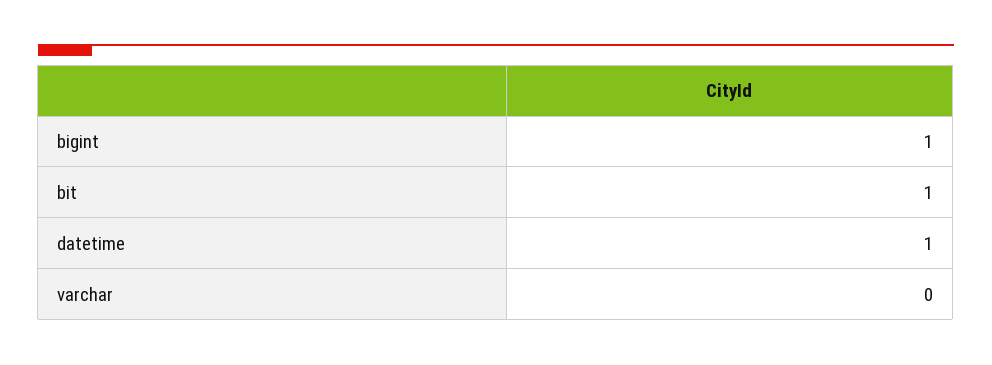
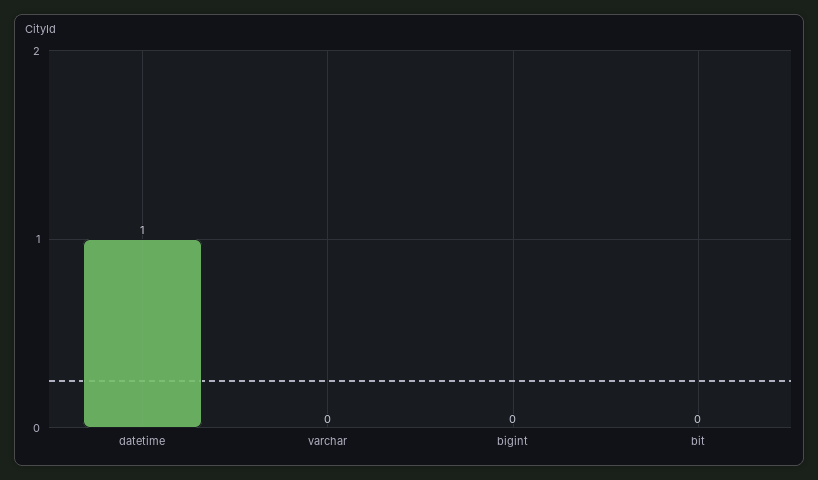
bigint: 1 -> 0
bit: 1 -> 0

